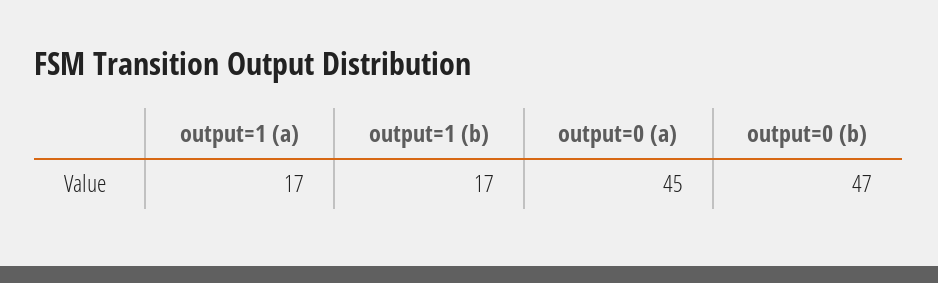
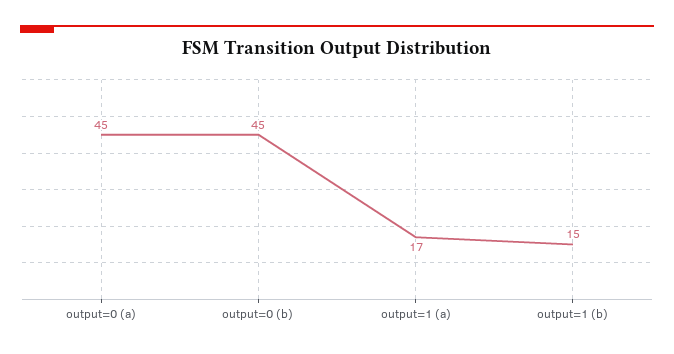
output=1 (b): 17 -> 15
output=0 (b): 47 -> 45

